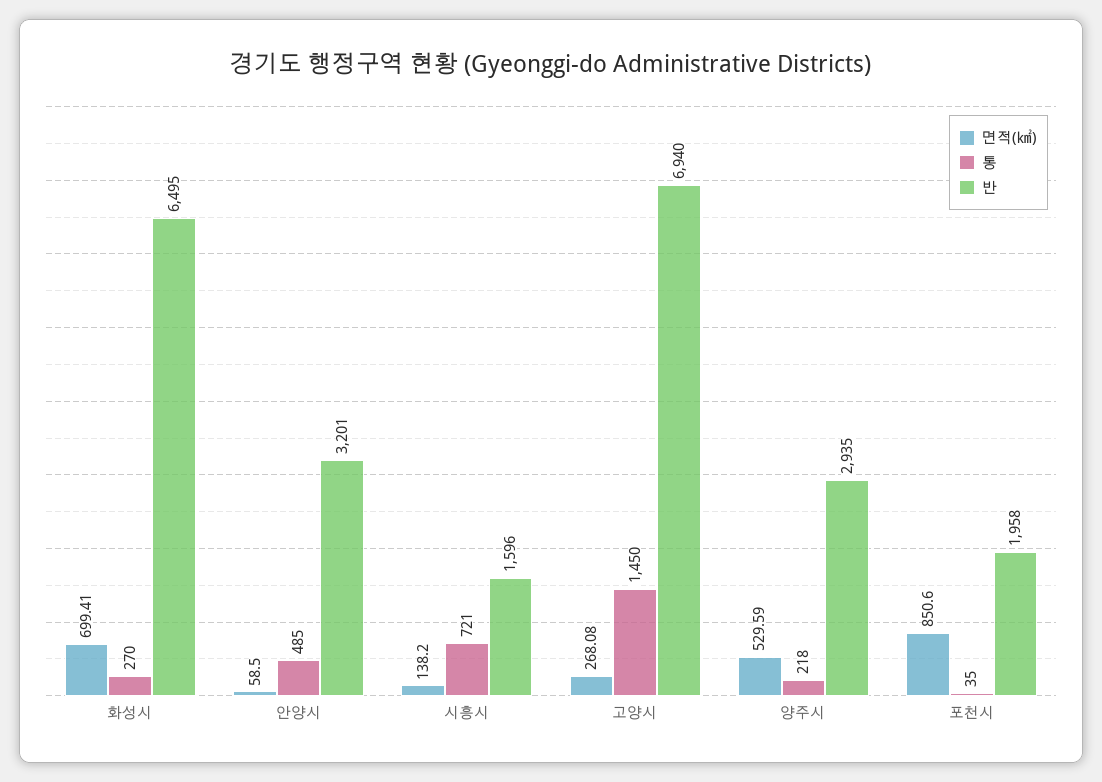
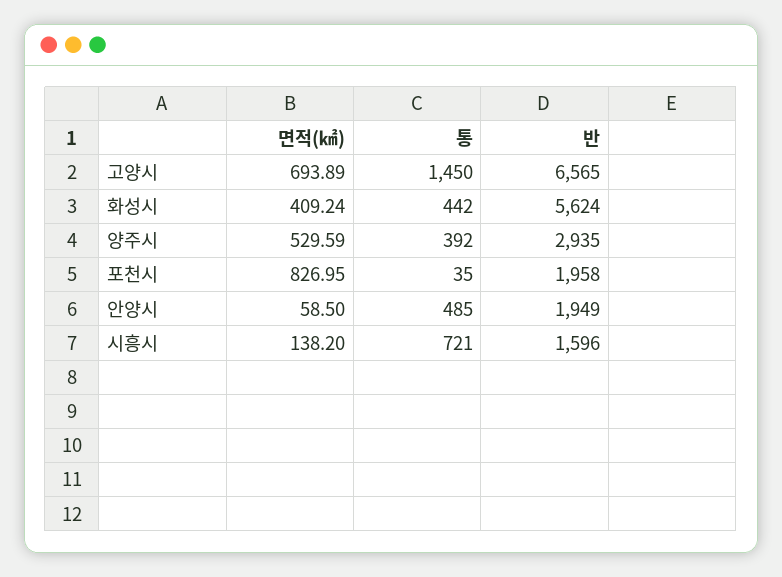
면적(㎢), 화성시: 699.41 -> 409.24
통, 화성시: 270 -> 442
반, 화성시: 6495 -> 5624
반, 안양시: 3201 -> 1949
면적(㎢), 고양시: 268.08 -> 693.89
반, 고양시: 6940 -> 6565
통, 양주시: 218 -> 392
면적(㎢), 포천시: 850.6 -> 826.95

